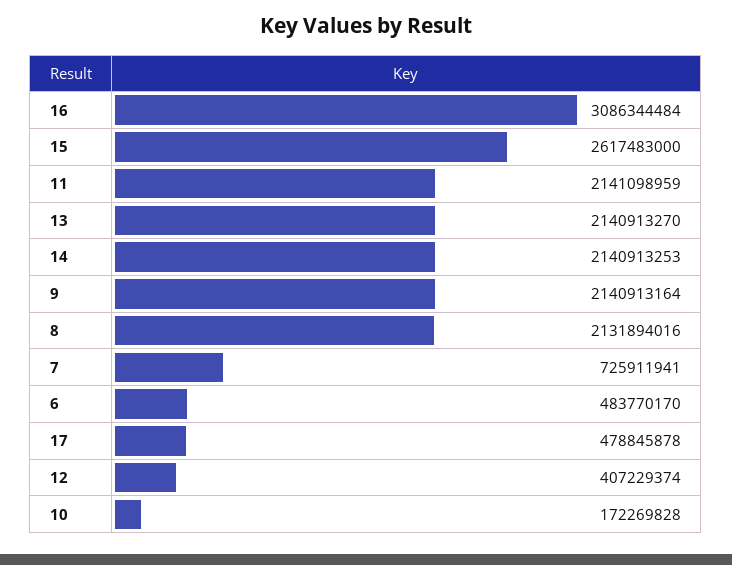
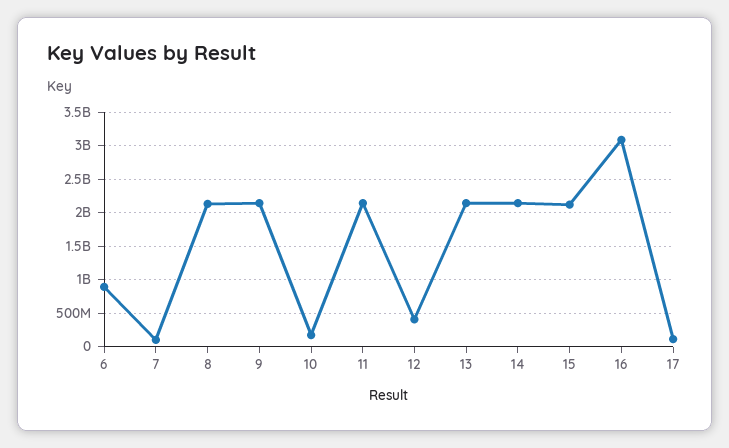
15: 2617483000 -> 2100000000
7: 725911941 -> 100000000
6: 483770170 -> 900000000
17: 478845878 -> 100000000

